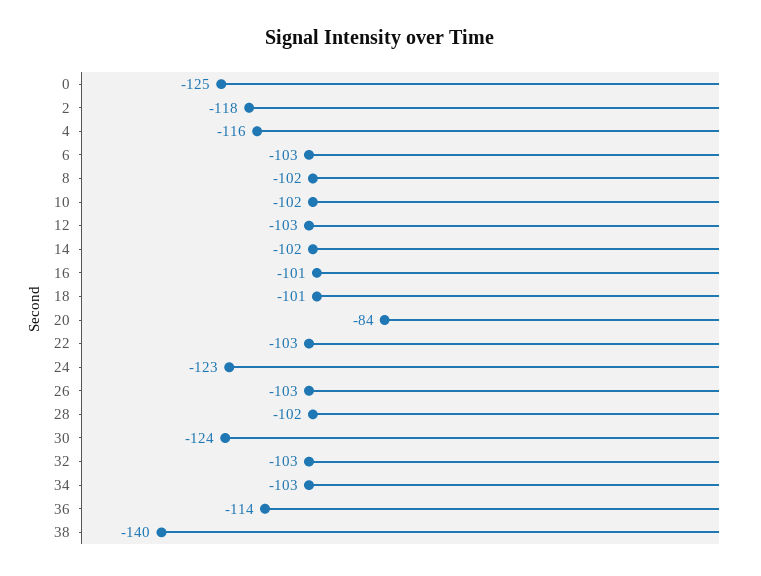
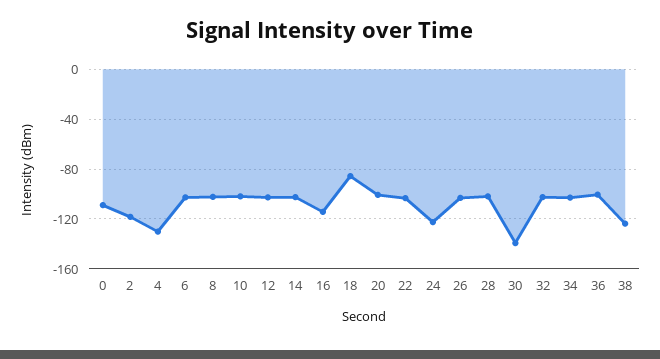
0: -125 -> -110
4: -116 -> -130
16: -101 -> -115
18: -101 -> -85
20: -84 -> -100
30: -124 -> -140
36: -114 -> -100
38: -140 -> -125

